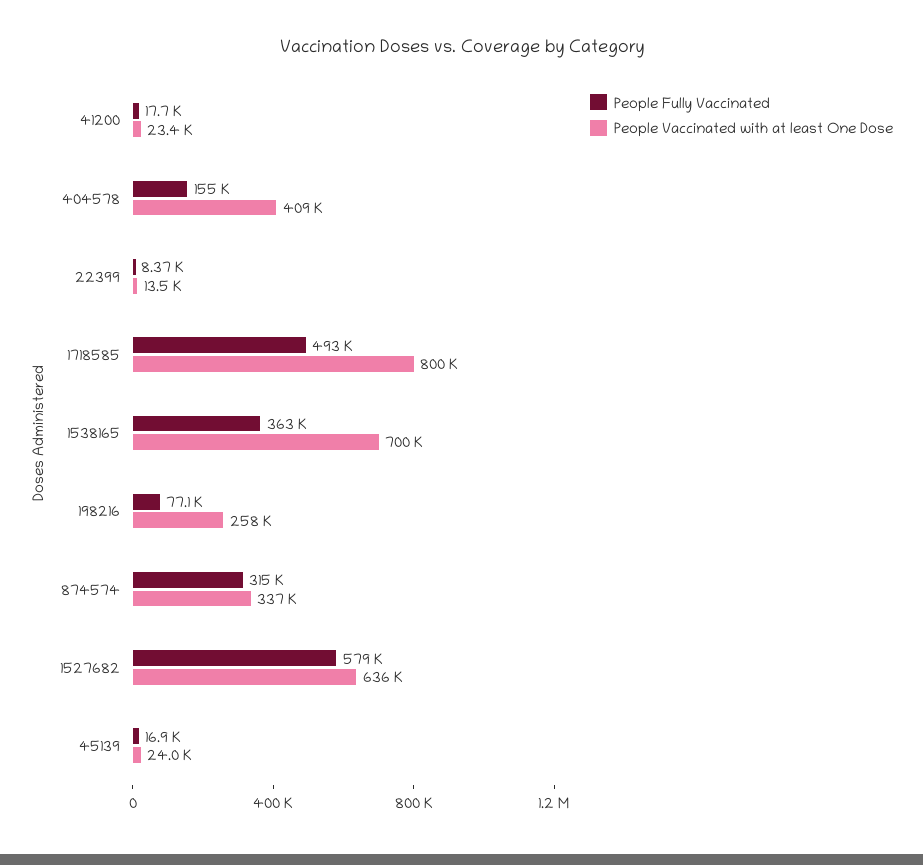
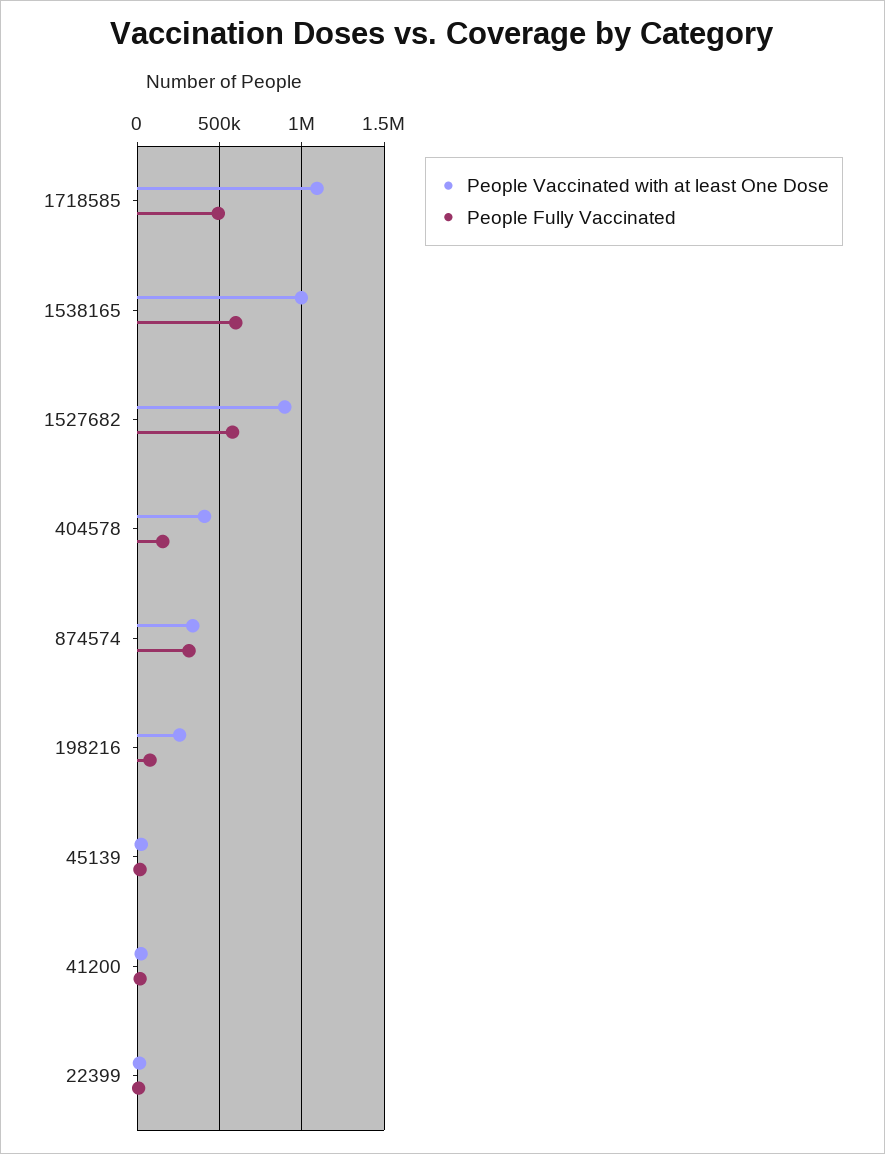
People Vaccinated with at least One Dose, 1718585: 800000 -> 1100000
People Fully Vaccinated, 1538165: 363000 -> 600000
People Vaccinated with at least One Dose, 1538165: 700000 -> 1000000
People Vaccinated with at least One Dose, 1527682: 636000 -> 900000

